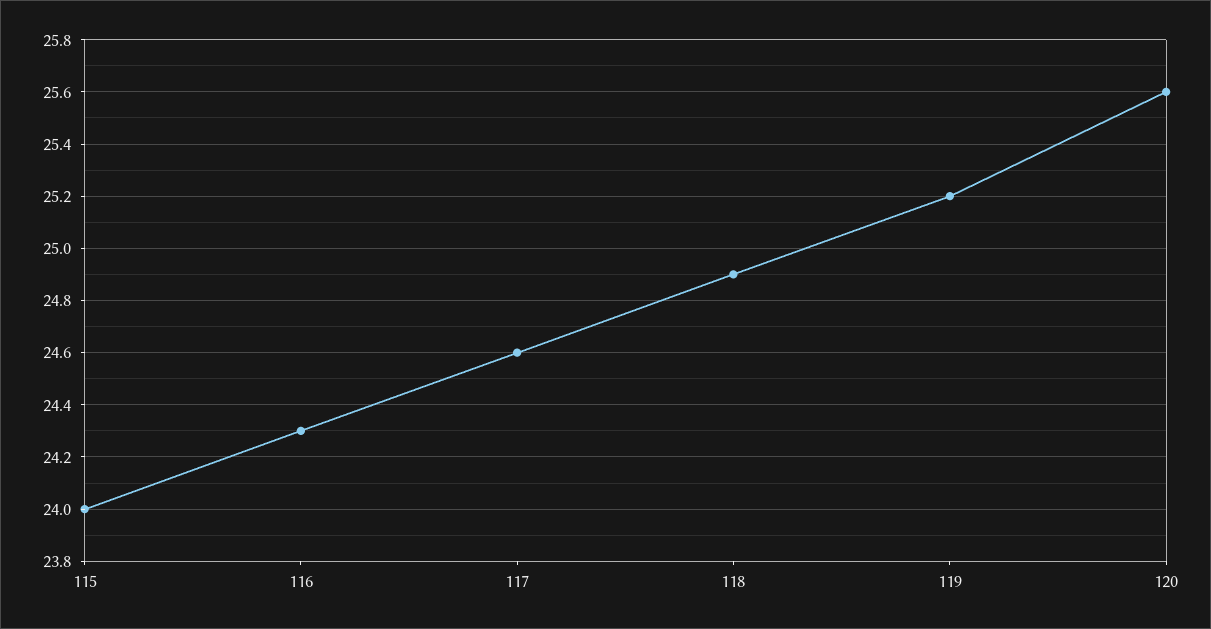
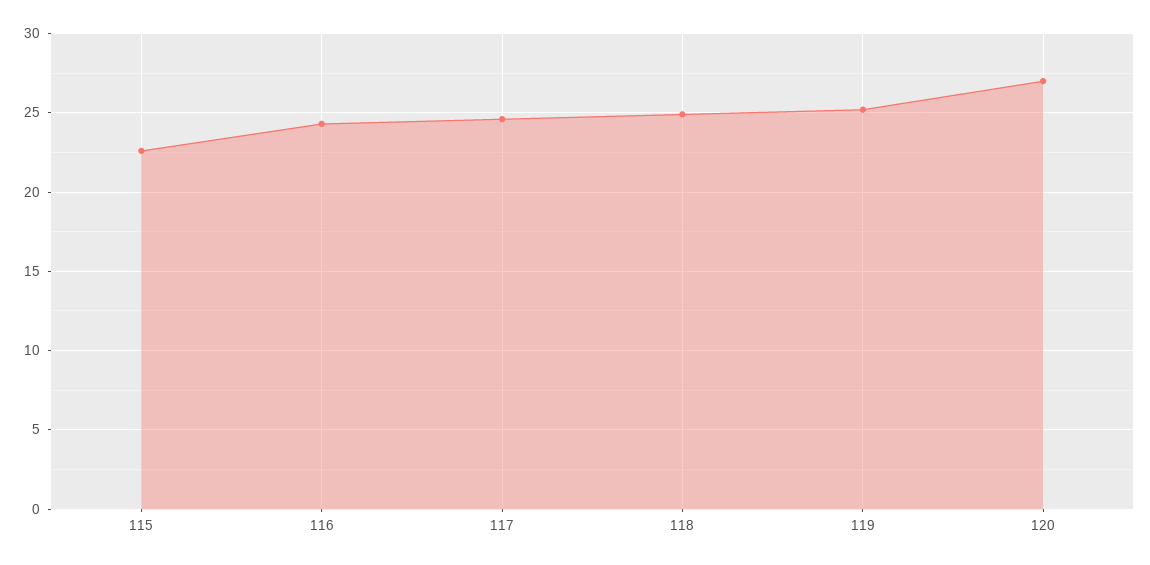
115: 24 -> 22.5
120: 25.6 -> 27

